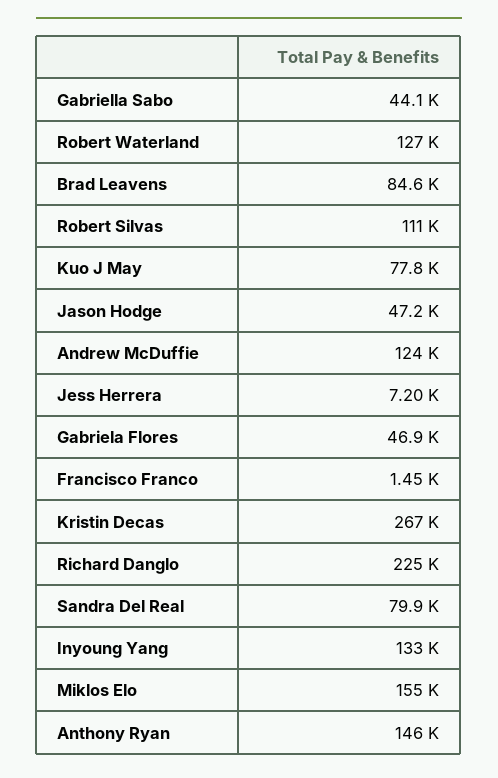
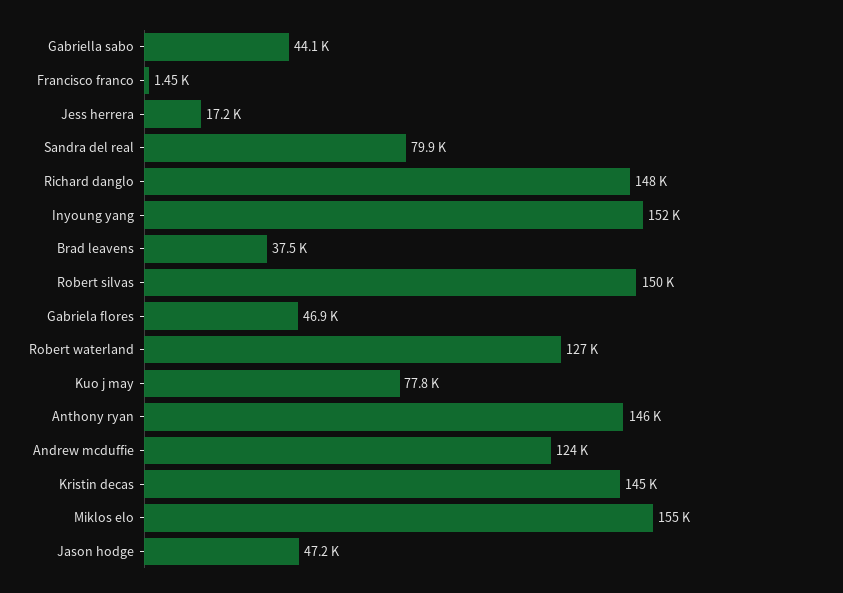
Brad Leavens: 84600 -> 37500
Robert Silvas: 111000 -> 150000
Jess Herrera: 7200 -> 17200
Kristin Decas: 267000 -> 145000
Richard Danglo: 225000 -> 148000
Inyoung Yang: 133000 -> 152000

